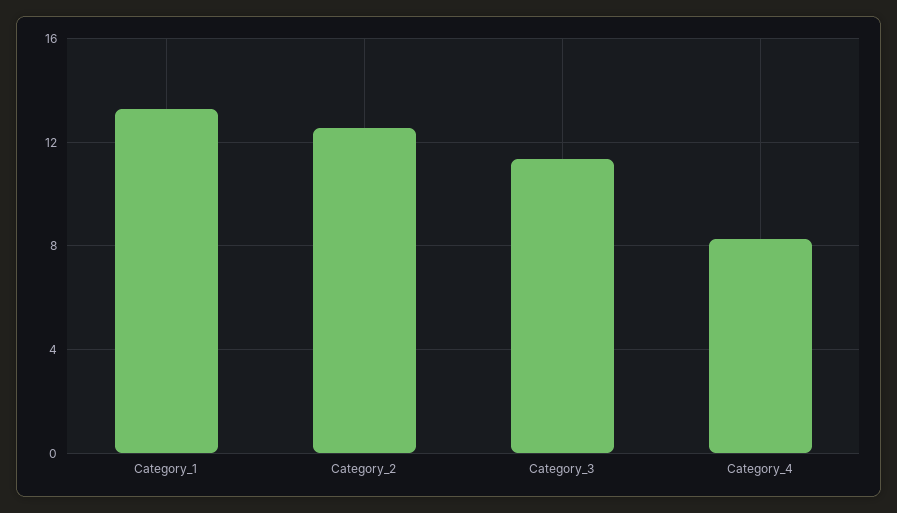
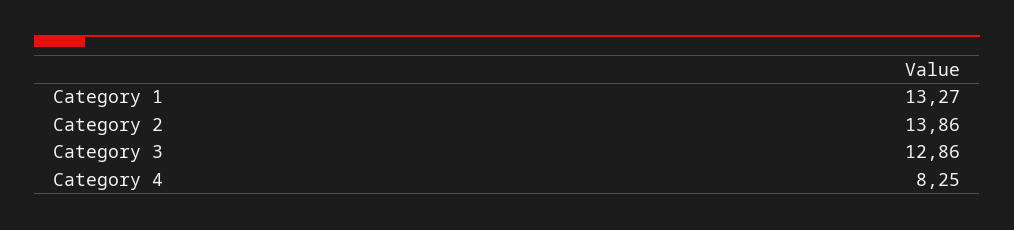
Category_2: 12.5 -> 13.86
Category_3: 11.5 -> 12.86

